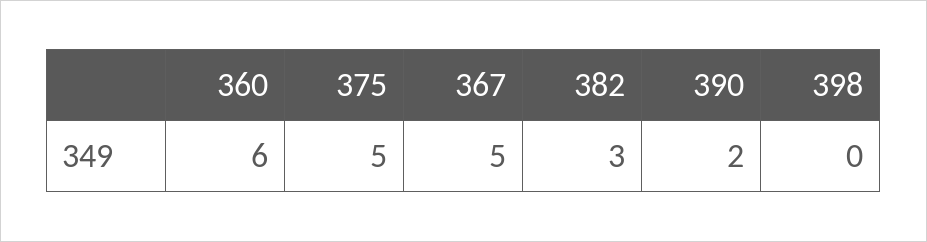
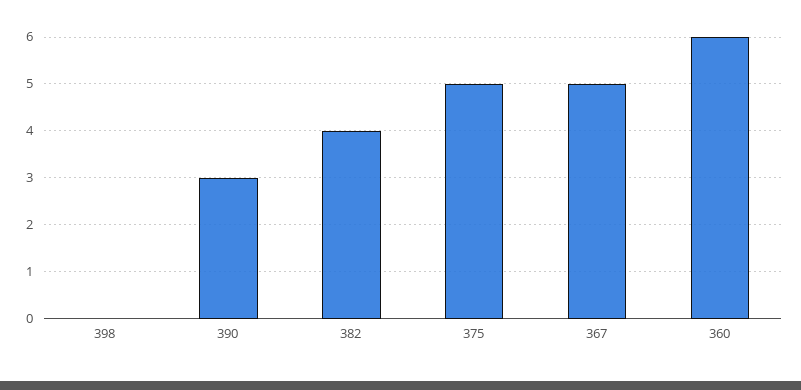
382: 3 -> 4
390: 2 -> 3

